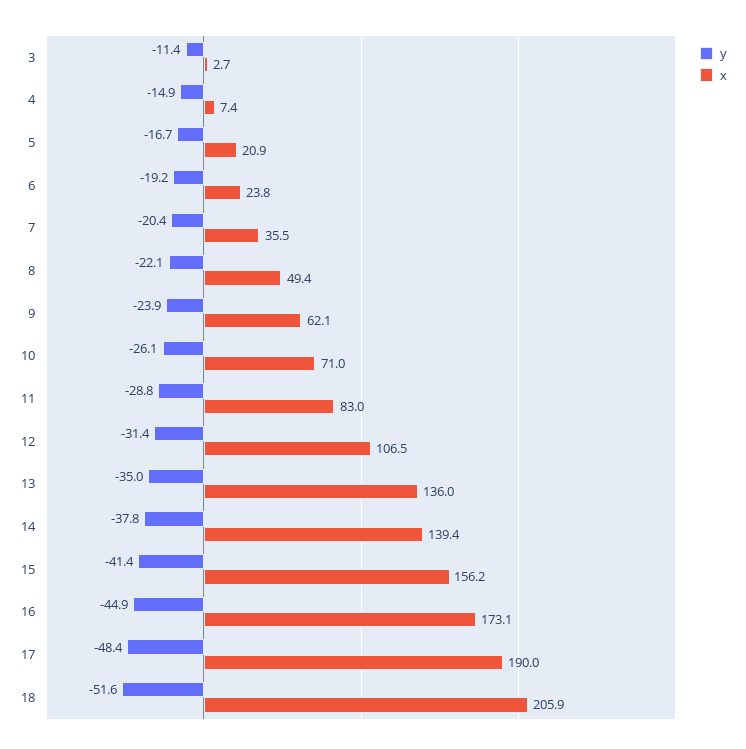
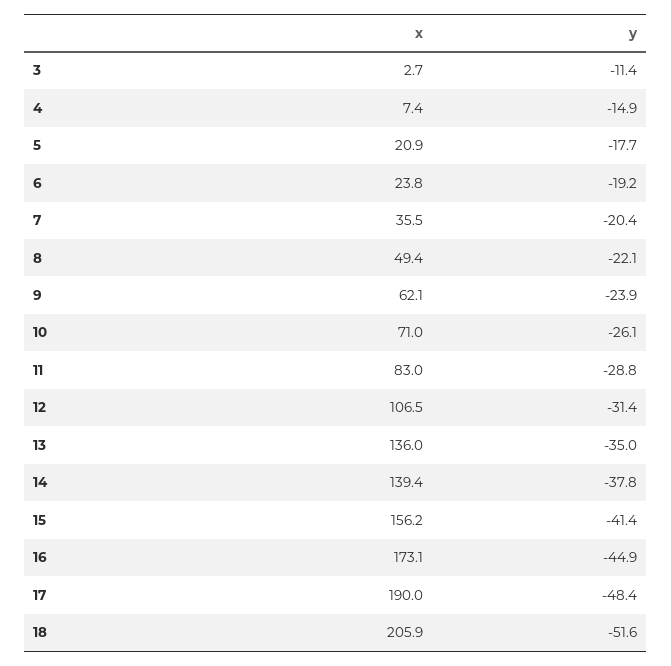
y, 5: -16.7 -> -17.7

